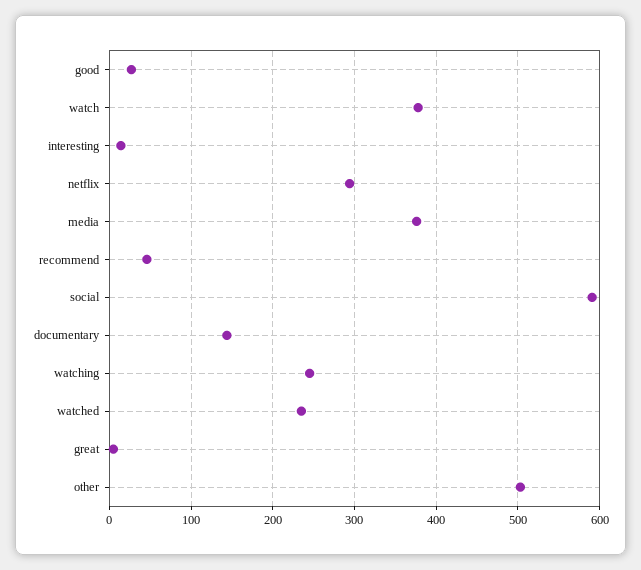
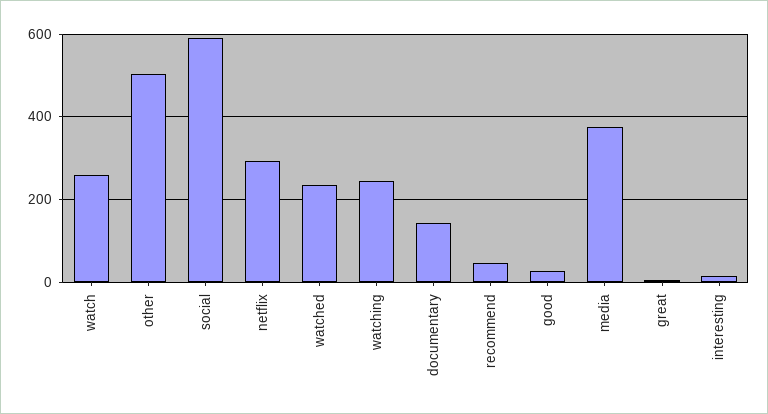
watch: 380 -> 260

